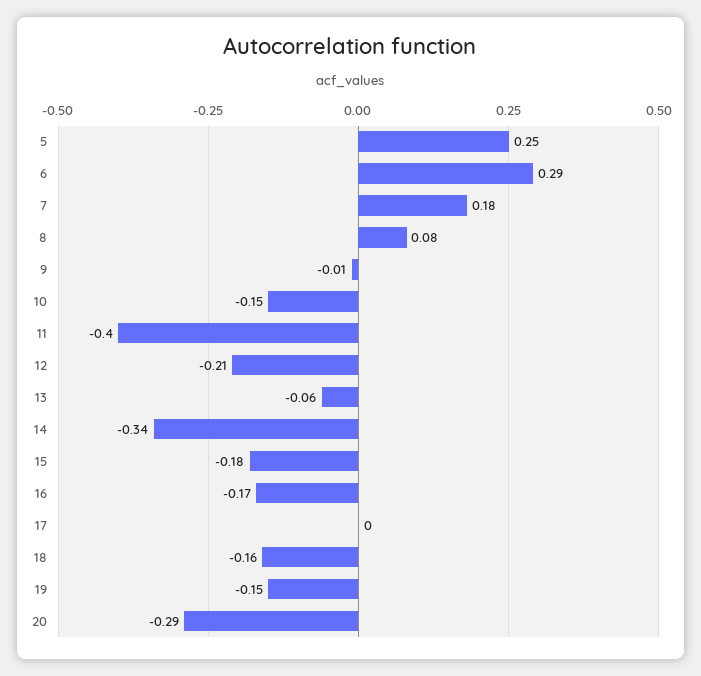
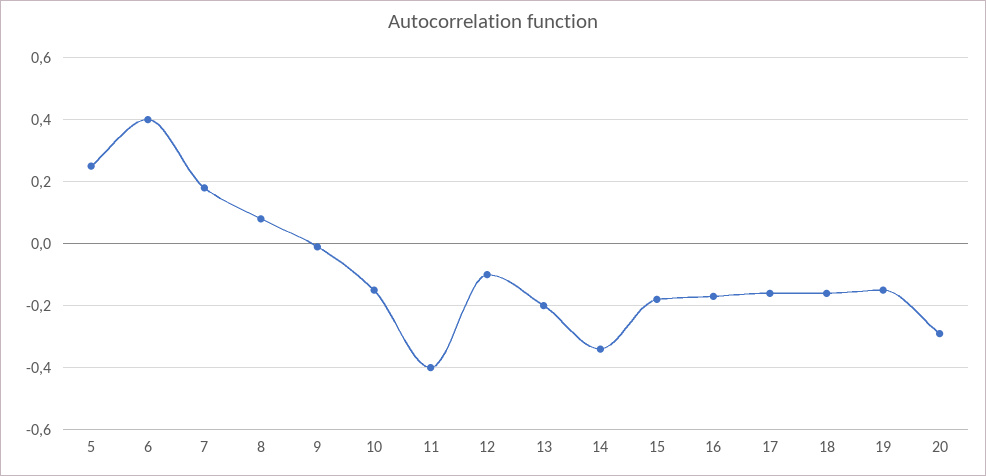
6: 0.29 -> 0.4
12: -0.21 -> -0.1
13: -0.06 -> -0.2
17: 0 -> -0.15

